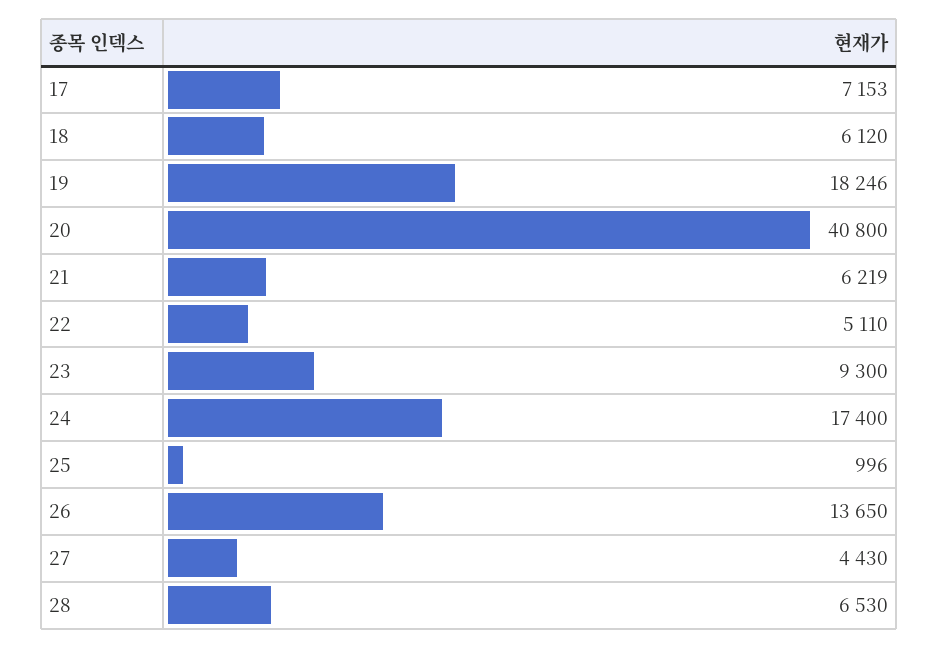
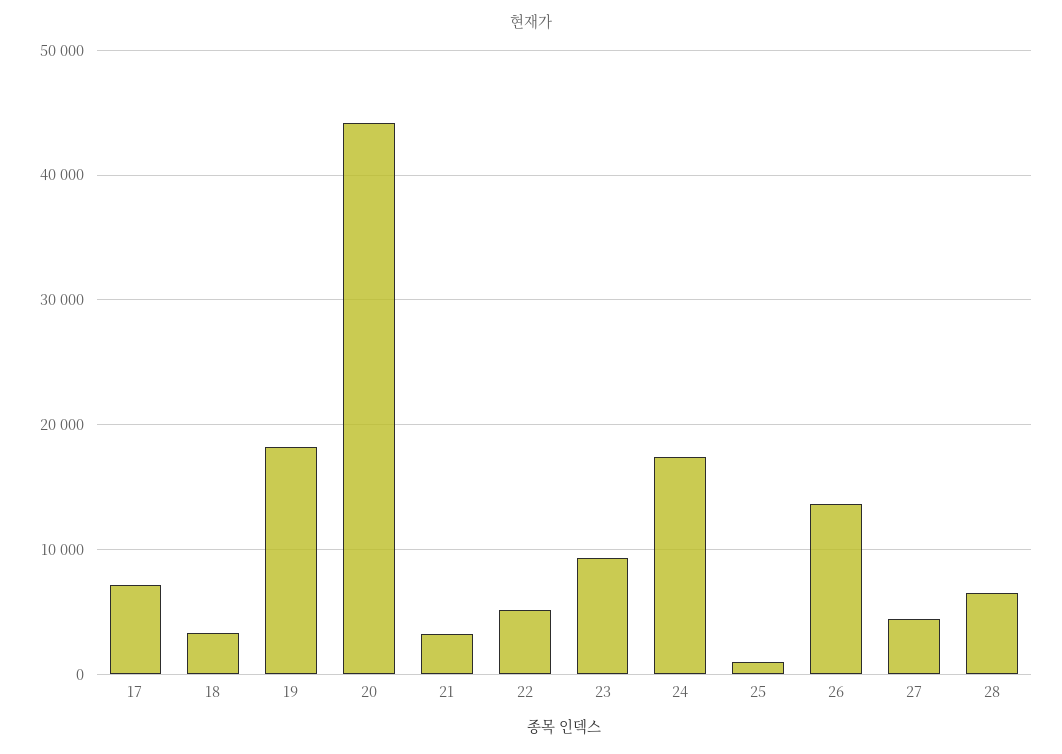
18: 6120 -> 3000
20: 40800 -> 44000
21: 6219 -> 3000

